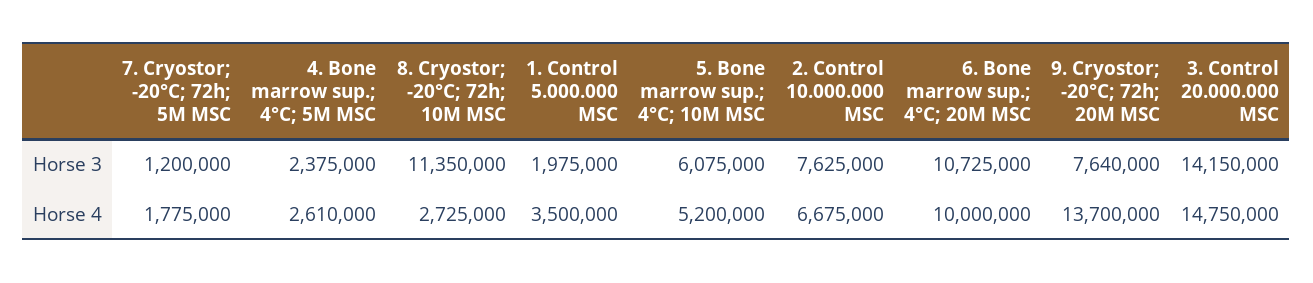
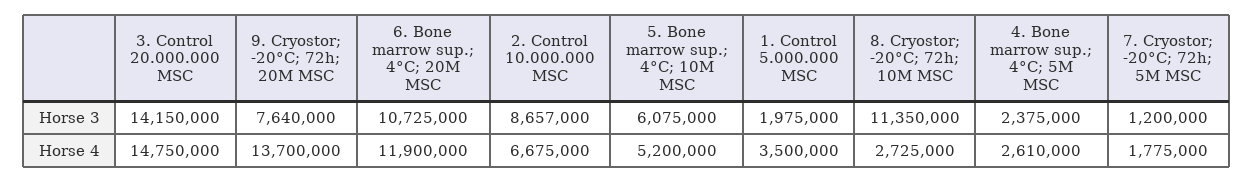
2. Control 10.000.000 MSC, Horse 3: 7625000 -> 8657000
6. Bone marrow sup.; 4°C; 20M MSC, Horse 4: 10000000 -> 11900000

